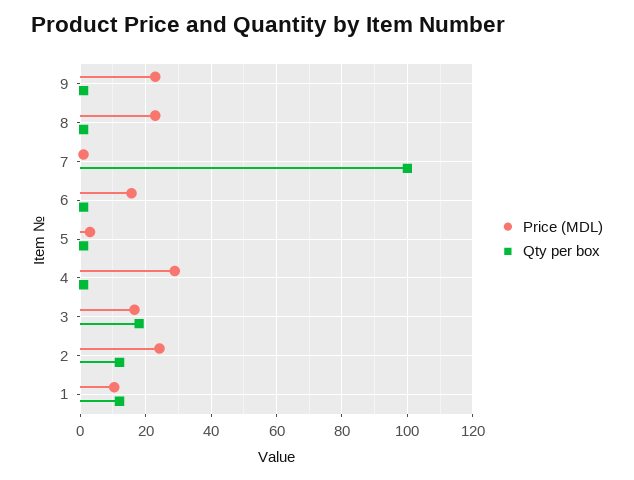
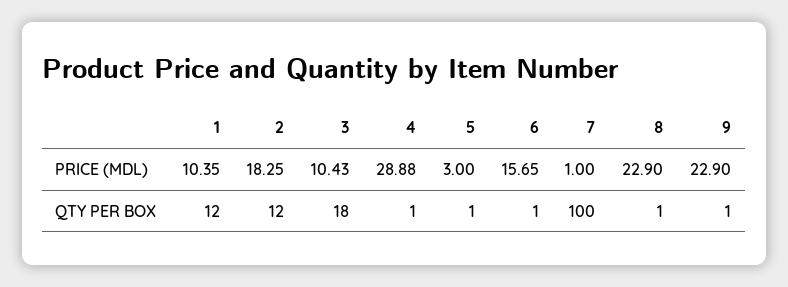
Price (MDL), 3: 16 -> 10.43
Price (MDL), 2: 24 -> 18.25

